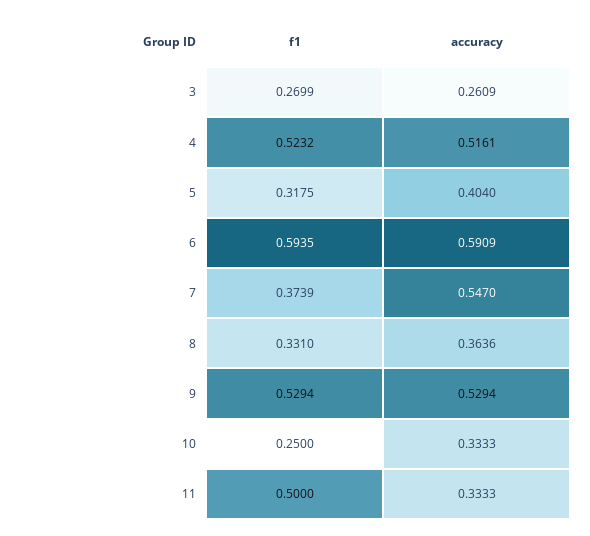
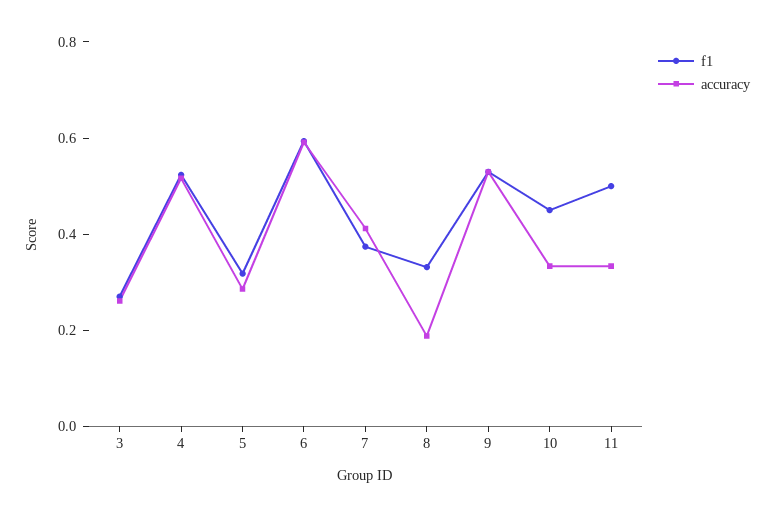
accuracy, 5: 0.404 -> 0.3
accuracy, 7: 0.547 -> 0.4
accuracy, 8: 0.3636 -> 0.2
f1, 10: 0.25 -> 0.45

